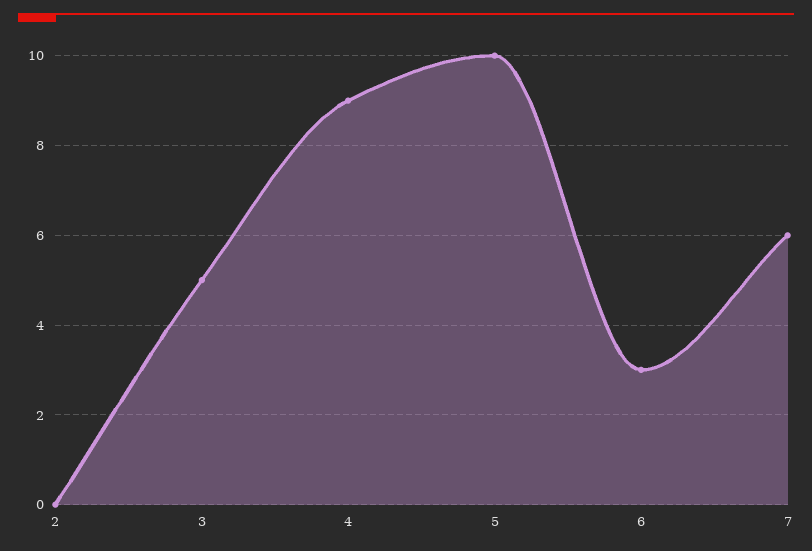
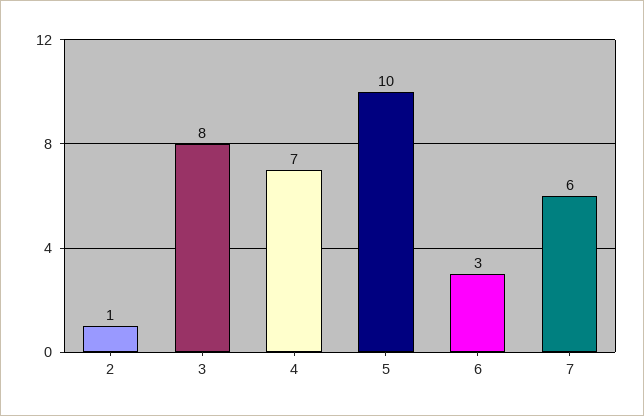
2: 0 -> 1
3: 5 -> 8
4: 9 -> 7

